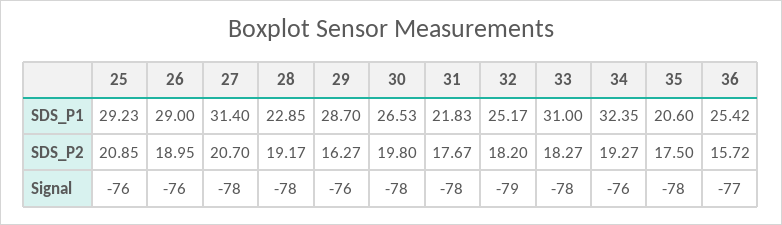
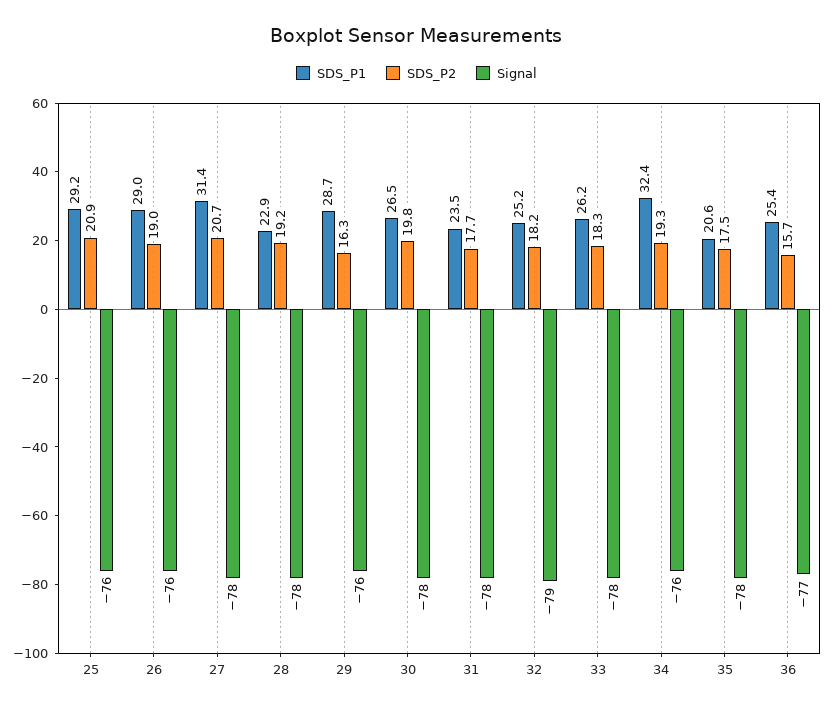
SDS_P1, 31: 21.83 -> 23.5
SDS_P1, 33: 31 -> 26.2

